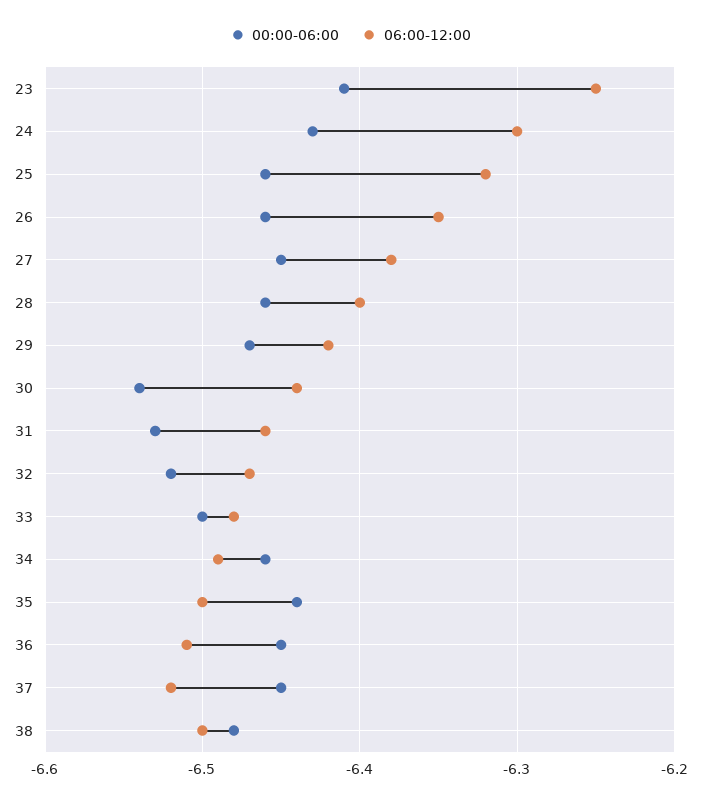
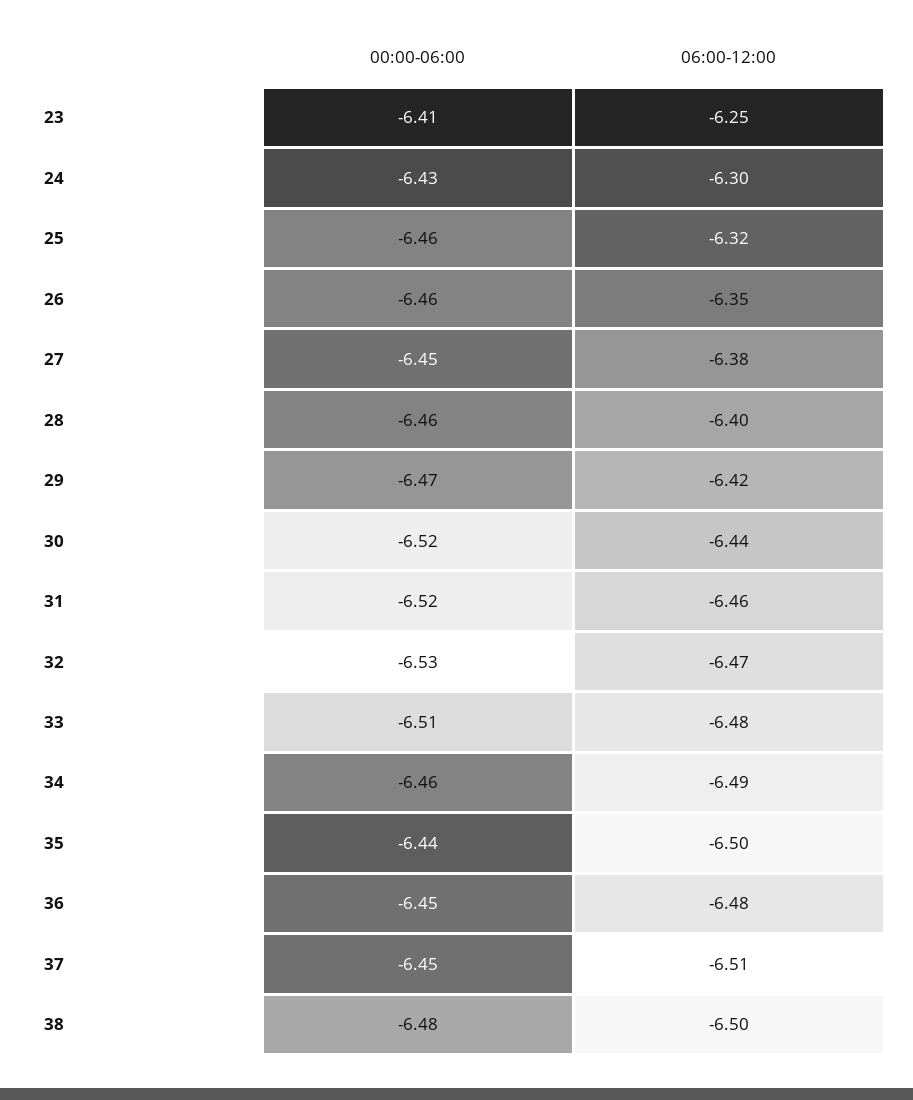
00:00-06:00, 30: -6.54 -> -6.52
00:00-06:00, 31: -6.53 -> -6.52
00:00-06:00, 32: -6.52 -> -6.53
00:00-06:00, 33: -6.5 -> -6.51
06:00-12:00, 36: -6.51 -> -6.48
06:00-12:00, 37: -6.52 -> -6.51

